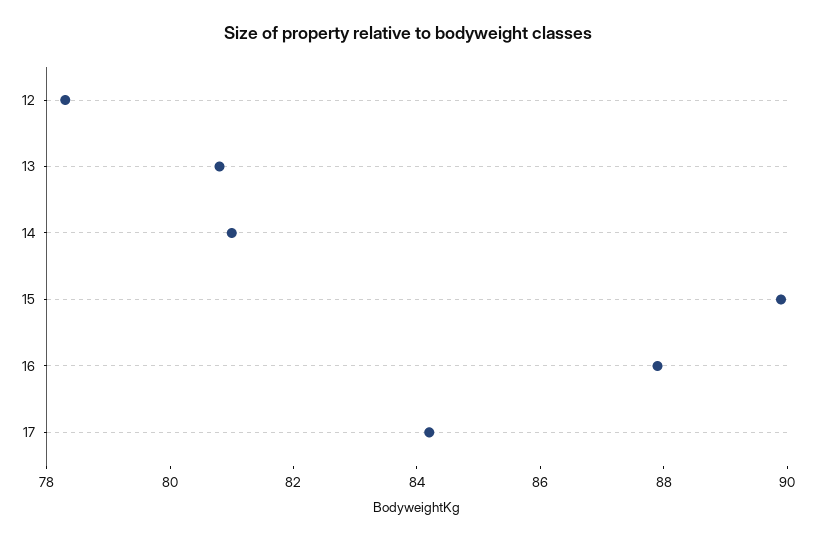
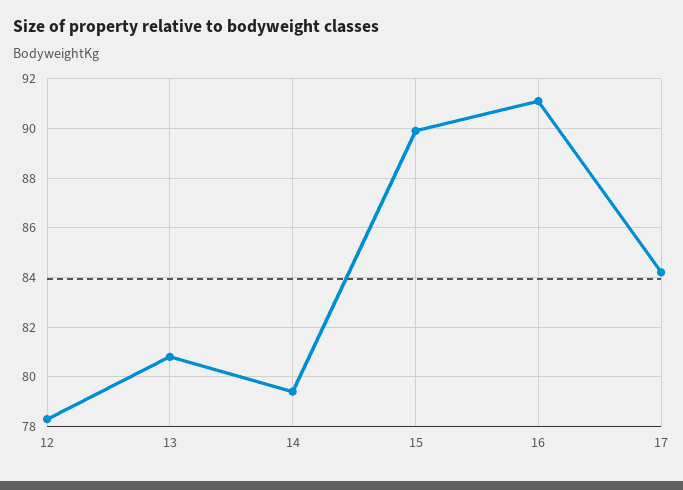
14: 81 -> 79.5
16: 88 -> 91

